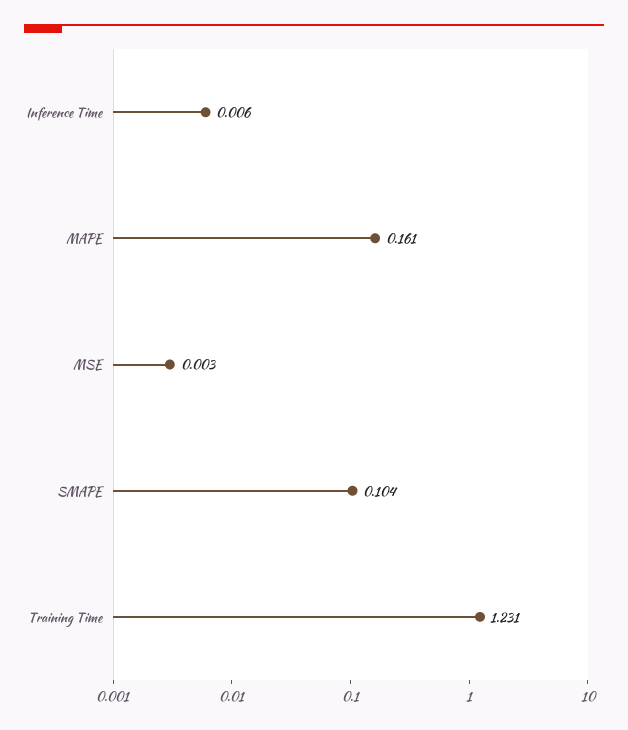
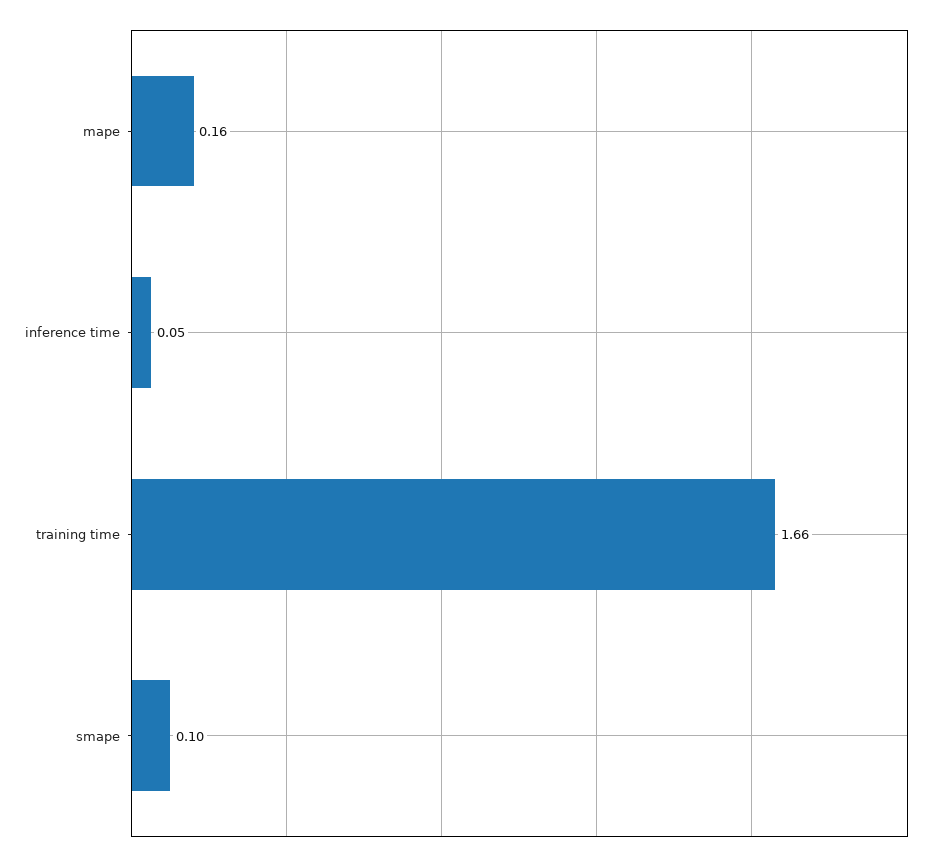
Inference Time: 0.006 -> 0.05
MSE: 0.003 -> none
Training Time: 1.231 -> 1.66

